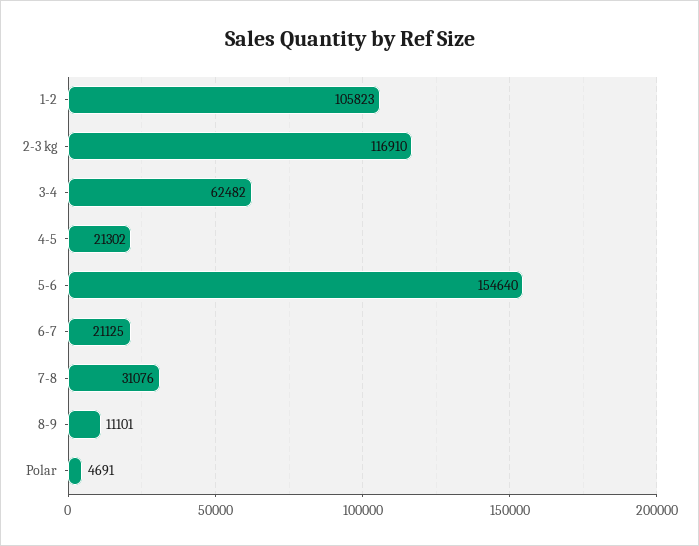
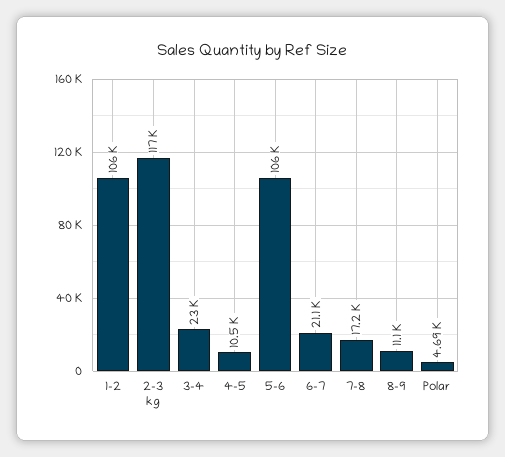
3-4: 62482 -> 23000
4-5: 21302 -> 10500
5-6: 154640 -> 106000
7-8: 31076 -> 17200

